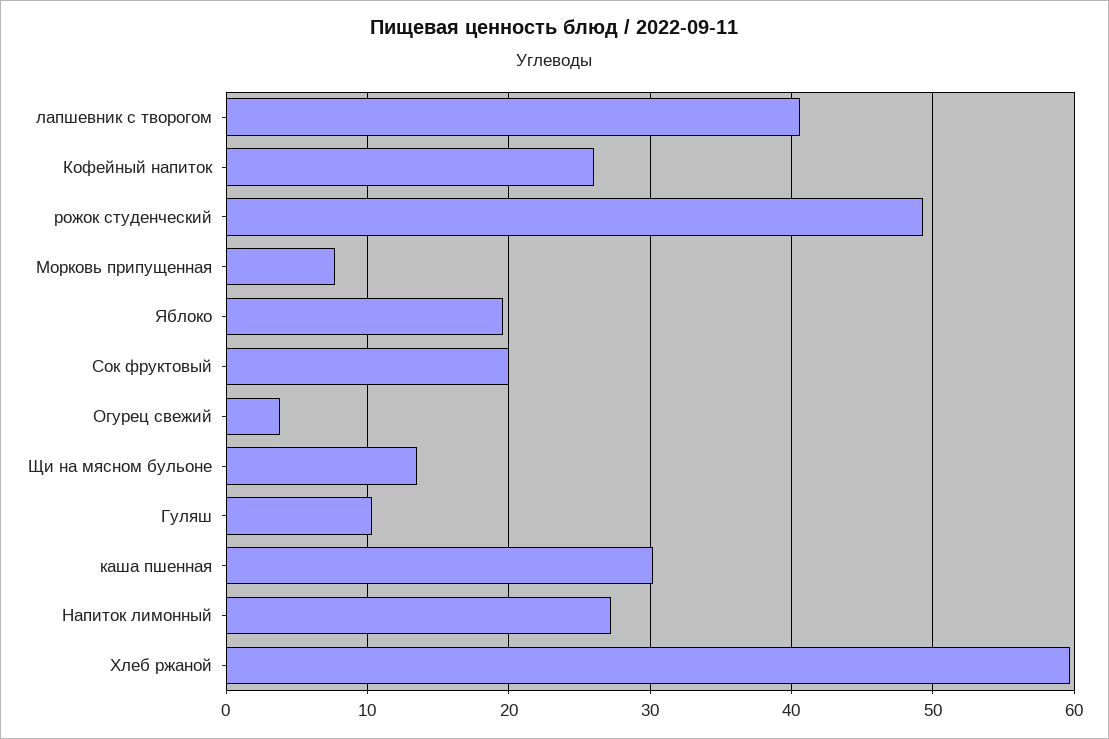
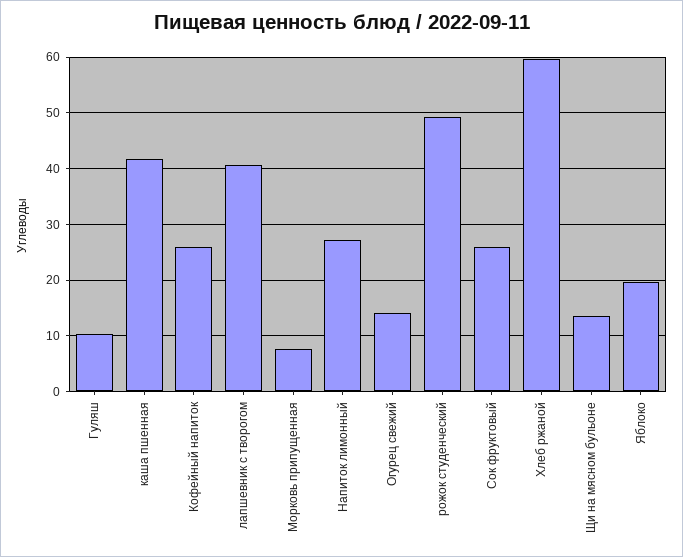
Сок фруктовый: 20 -> 26
Огурец свежий: 4 -> 14
каша пшенная: 30 -> 42

